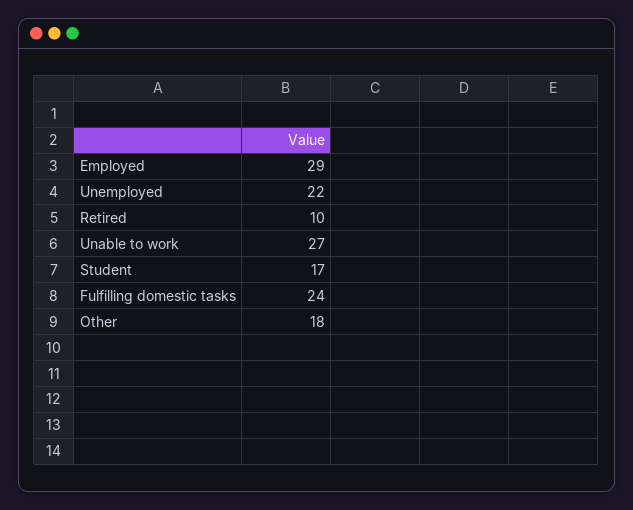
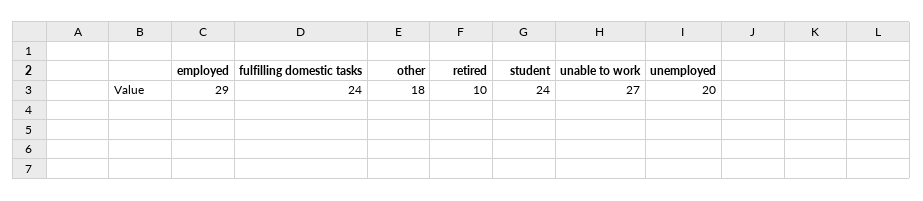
Unemployed: 22 -> 20
Student: 17 -> 24

